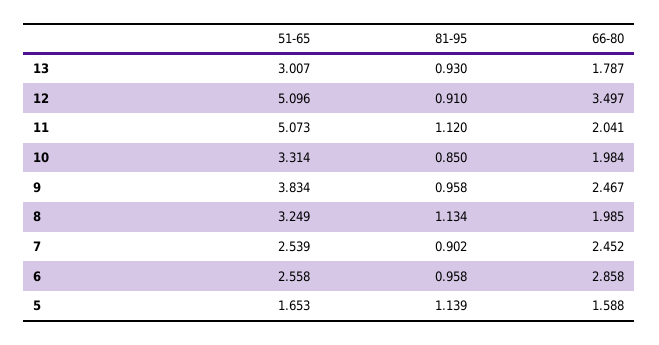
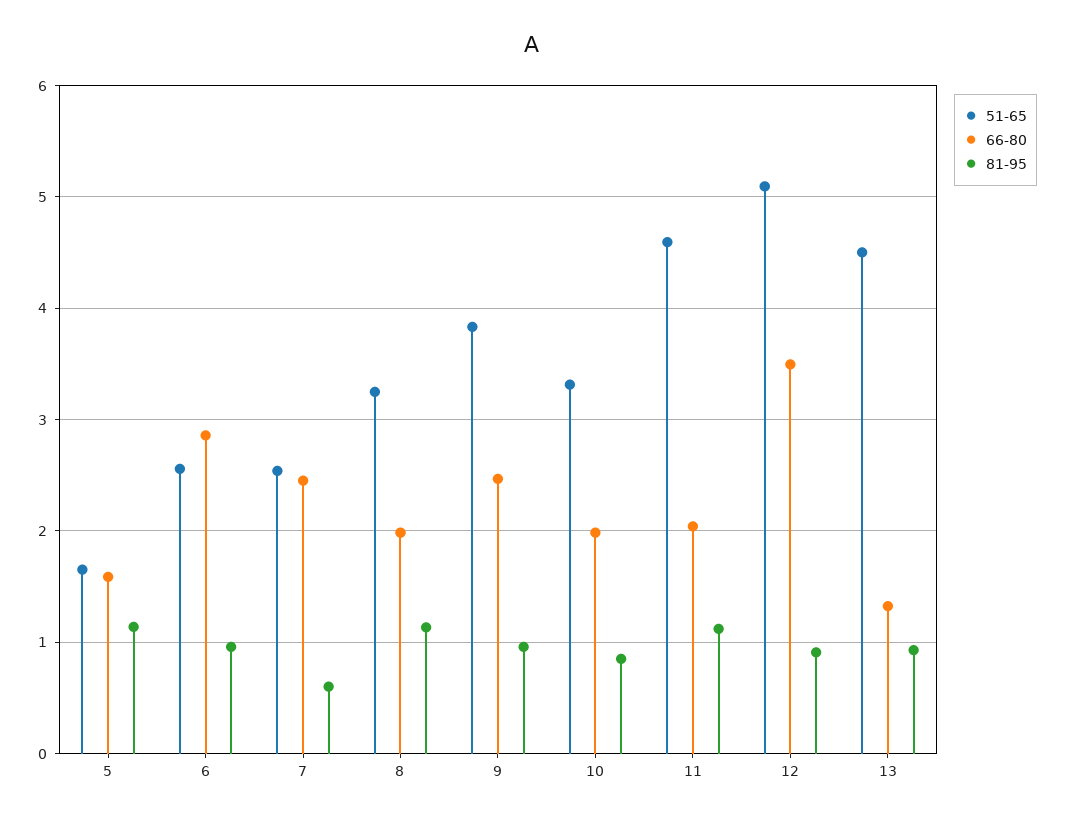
51-65, 13: 3.007 -> 4.5
66-80, 13: 1.787 -> 1.3
51-65, 11: 5.073 -> 4.6
81-95, 7: 0.902 -> 0.6

